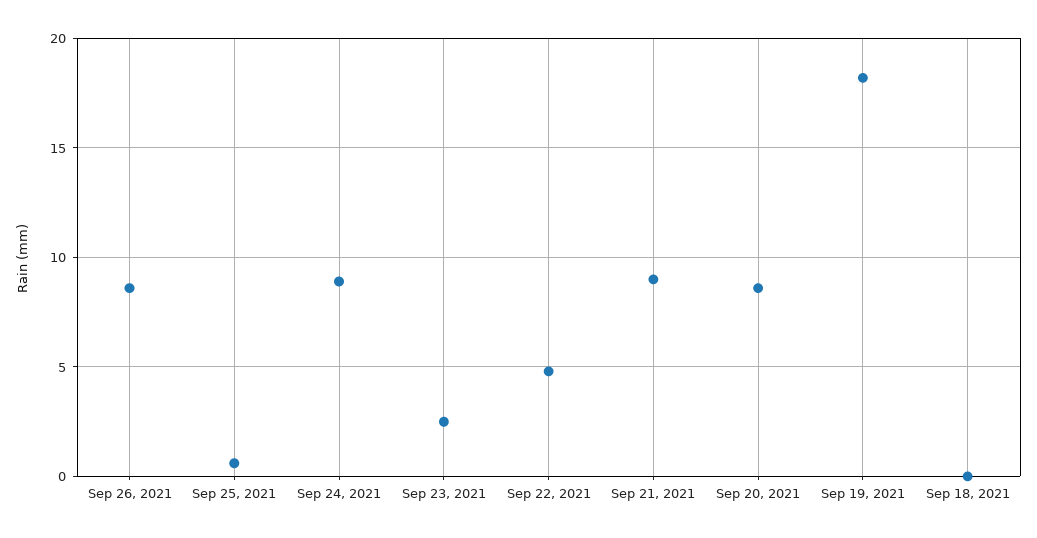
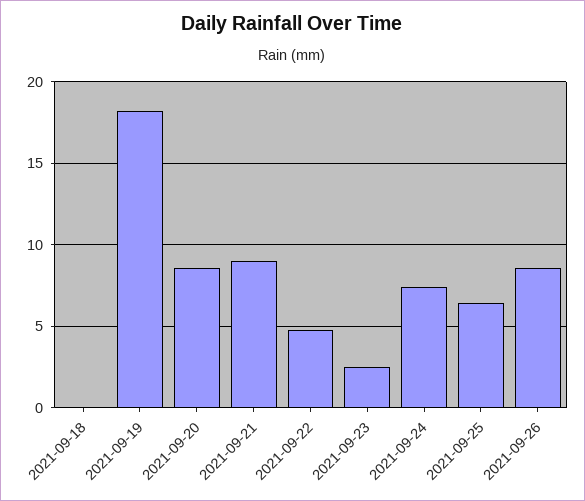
Sep 25, 2021: 0.5 -> 6.5
Sep 24, 2021: 9 -> 7.5

